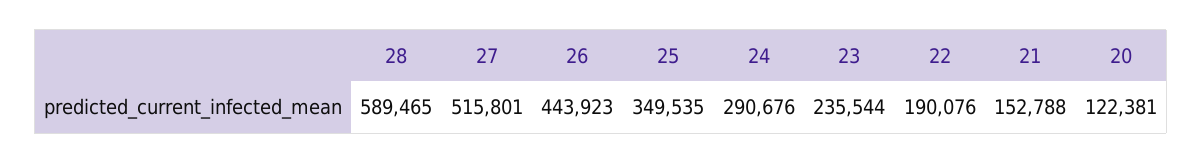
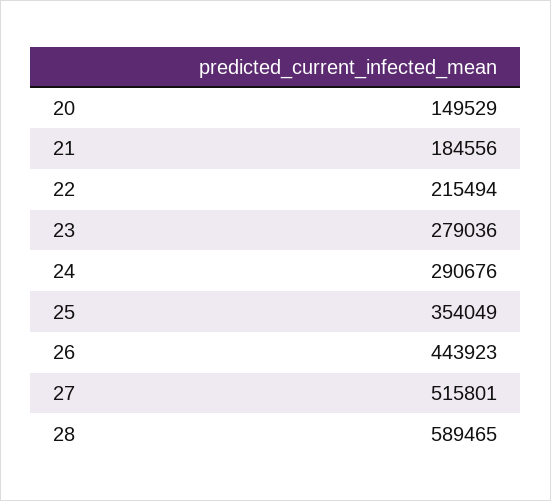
25: 349535 -> 354049
23: 235544 -> 279036
22: 190076 -> 215494
21: 152788 -> 184556
20: 122381 -> 149529

